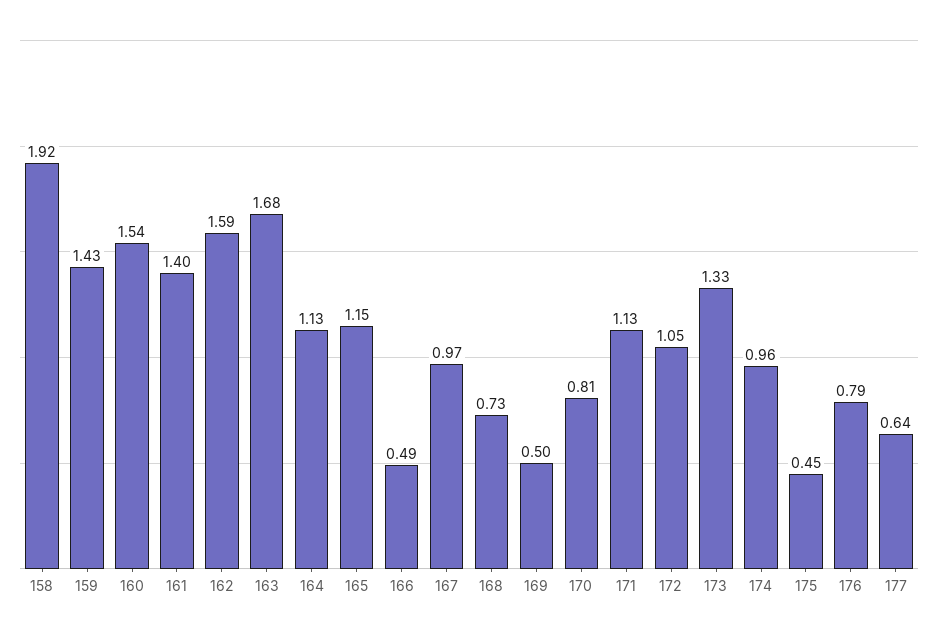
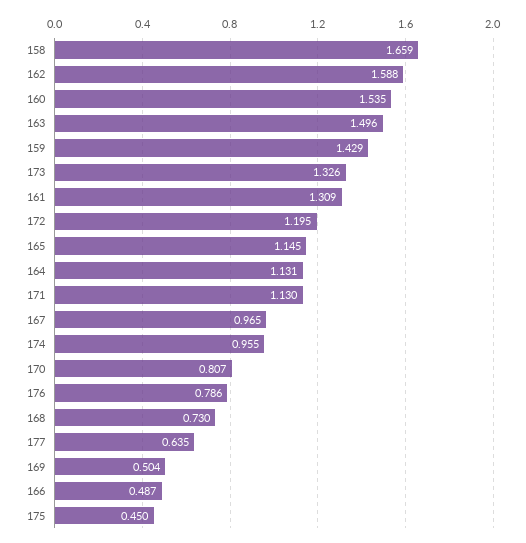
158: 1.92 -> 1.659
161: 1.4 -> 1.309
163: 1.68 -> 1.496
172: 1.05 -> 1.195

